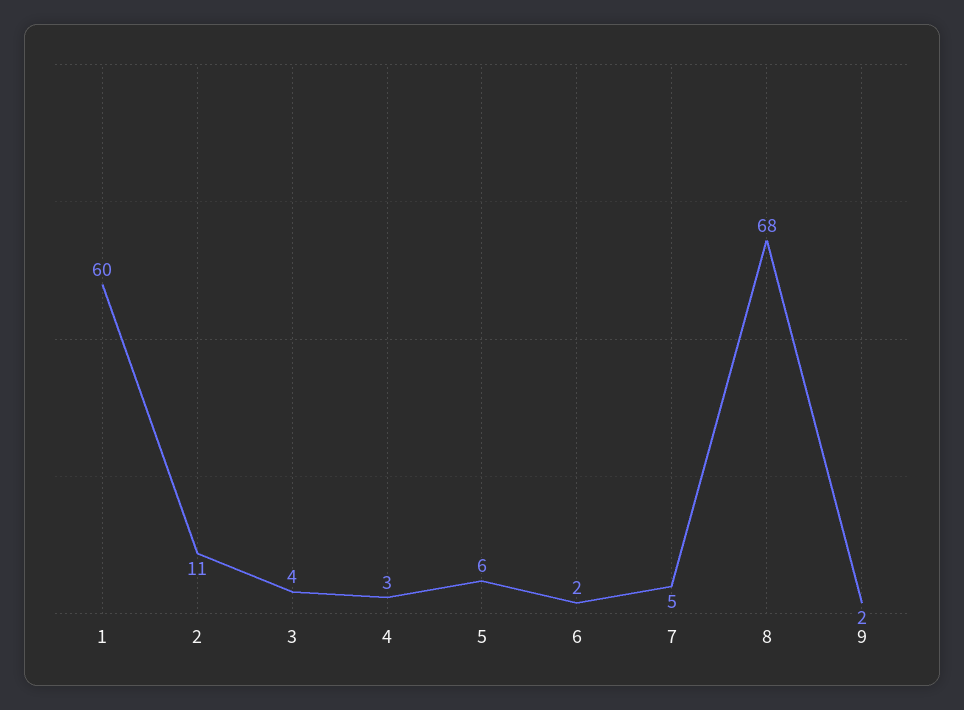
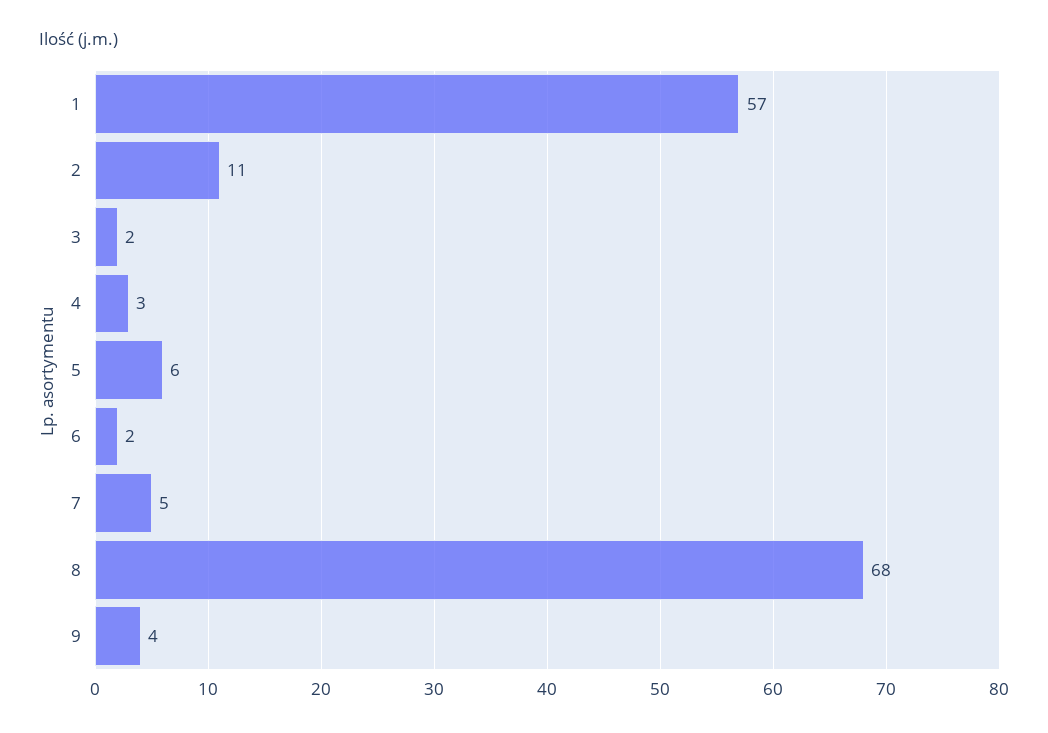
1: 60 -> 57
3: 4 -> 2
9: 2 -> 4

